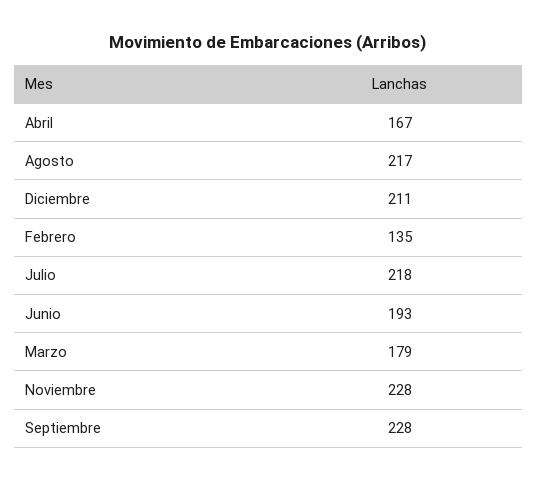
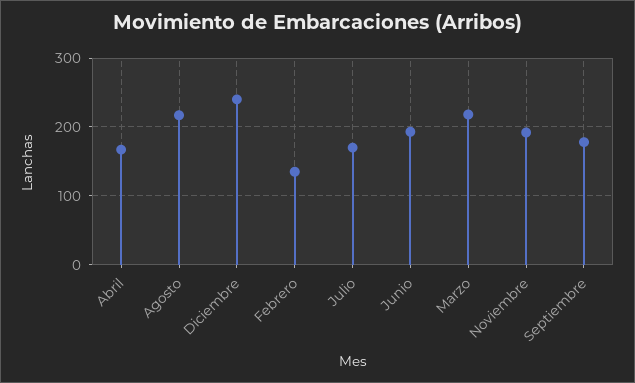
Diciembre: 211 -> 240
Julio: 218 -> 170
Marzo: 179 -> 220
Noviembre: 228 -> 190
Septiembre: 228 -> 180

